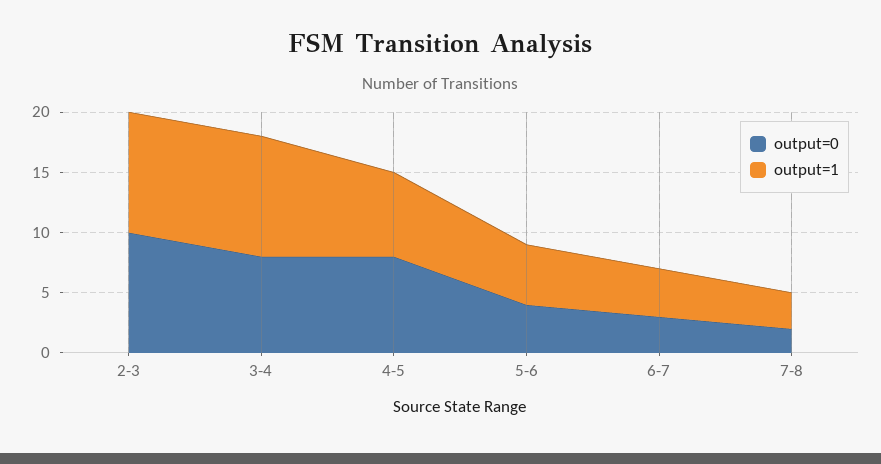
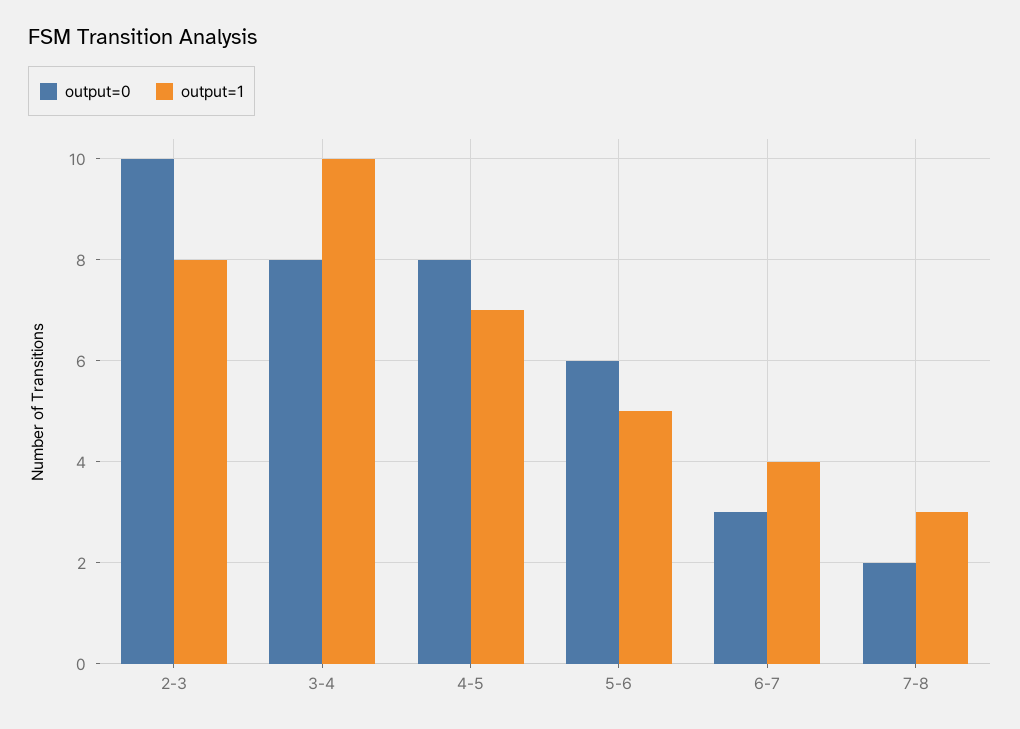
output=1, 2-3: 10 -> 8
output=0, 5-6: 4 -> 6

